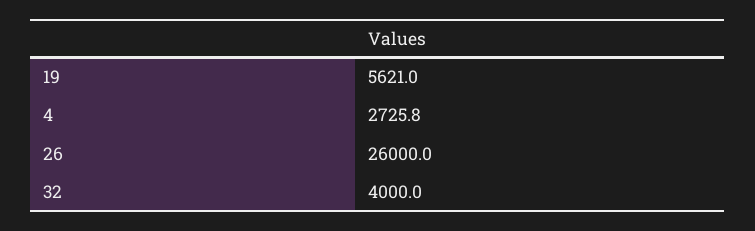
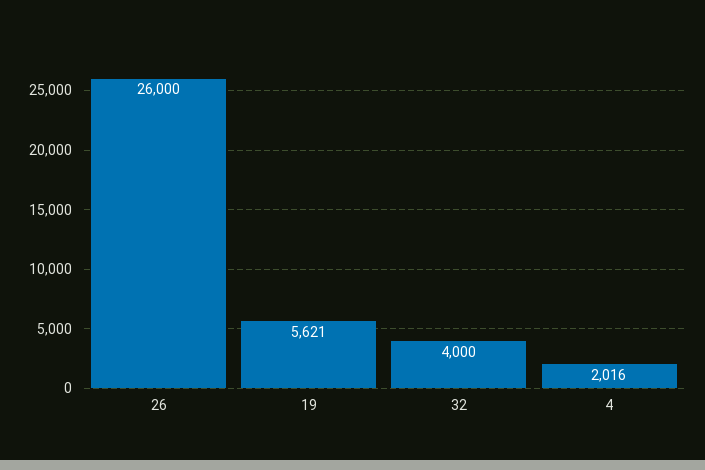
4: 2725.8 -> 2016

